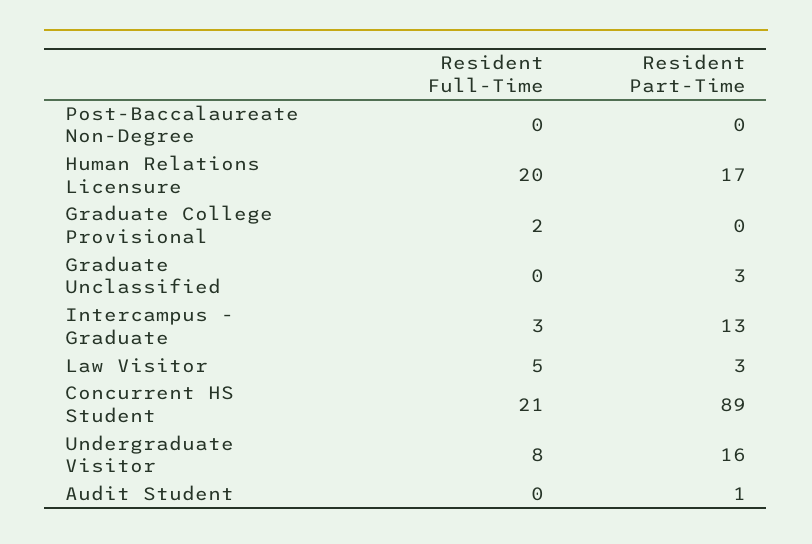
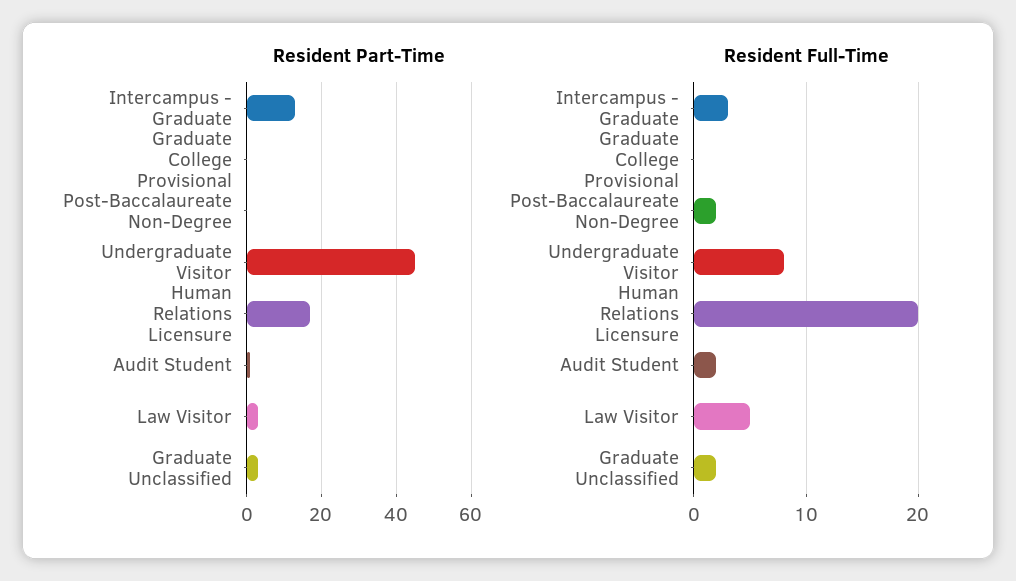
Resident Full-Time, Post-Baccalaureate Non-Degree: 0 -> 2
Resident Full-Time, Graduate College Provisional: 2 -> 0
Resident Full-Time, Graduate Unclassified: 0 -> 2
Resident Full-Time, Concurrent HS Student: 21 -> none
Resident Part-Time, Concurrent HS Student: 89 -> none
Resident Part-Time, Undergraduate Visitor: 16 -> 45
Resident Full-Time, Audit Student: 0 -> 2

